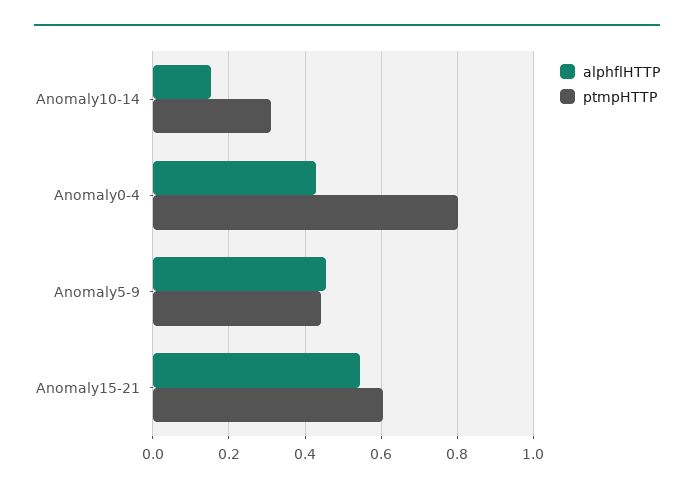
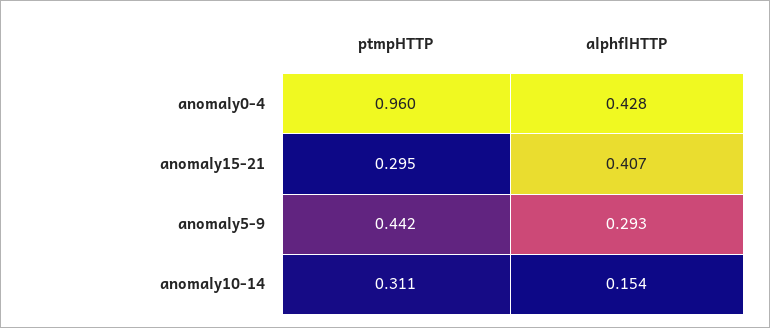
ptmpHTTP, Anomaly0-4: 0.8 -> 0.96
alphflHTTP, Anomaly5-9: 0.46 -> 0.293
alphflHTTP, Anomaly15-21: 0.54 -> 0.407
ptmpHTTP, Anomaly15-21: 0.6 -> 0.295

